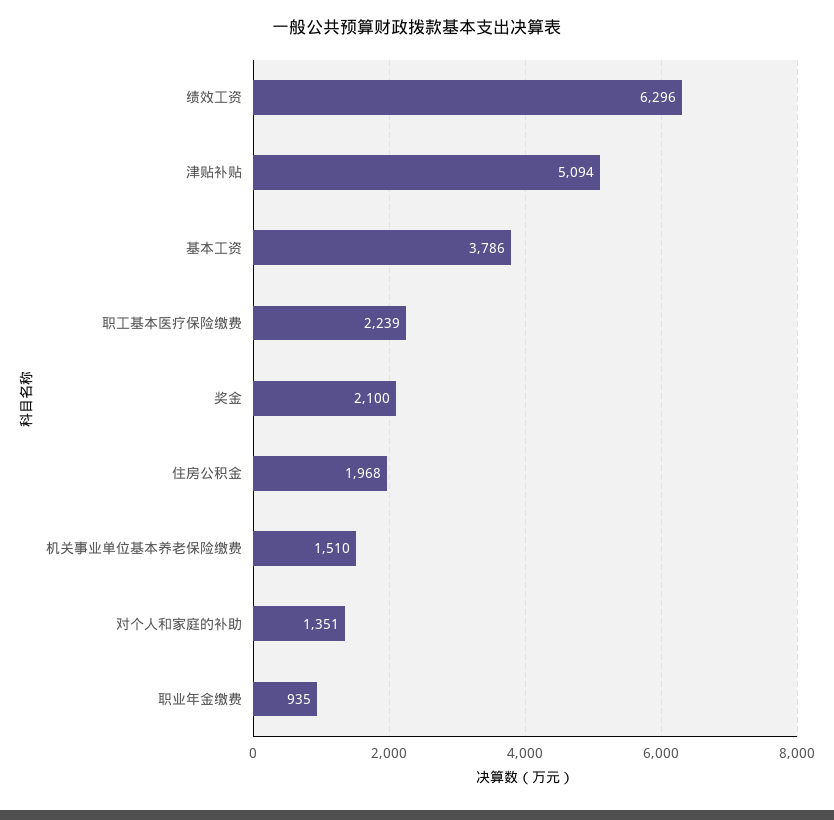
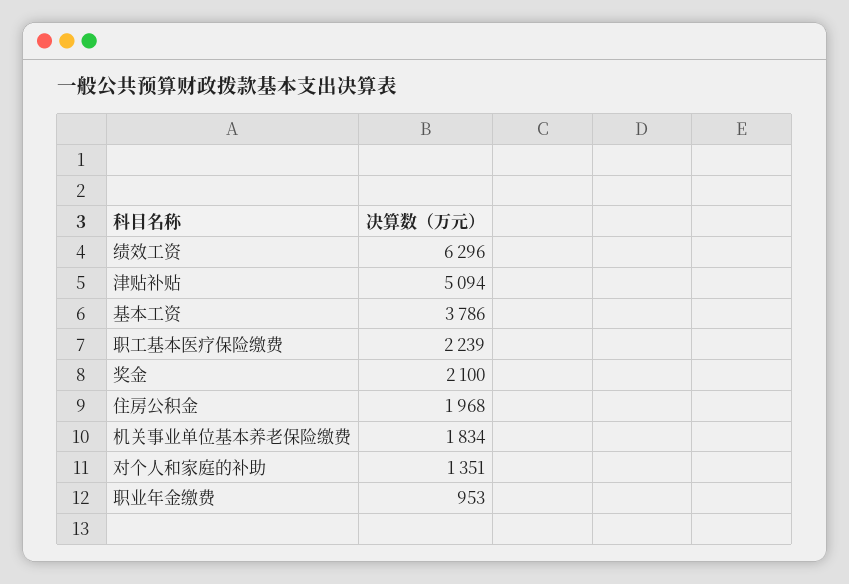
机关事业单位基本养老保险缴费: 1510 -> 1834
职业年金缴费: 935 -> 953

